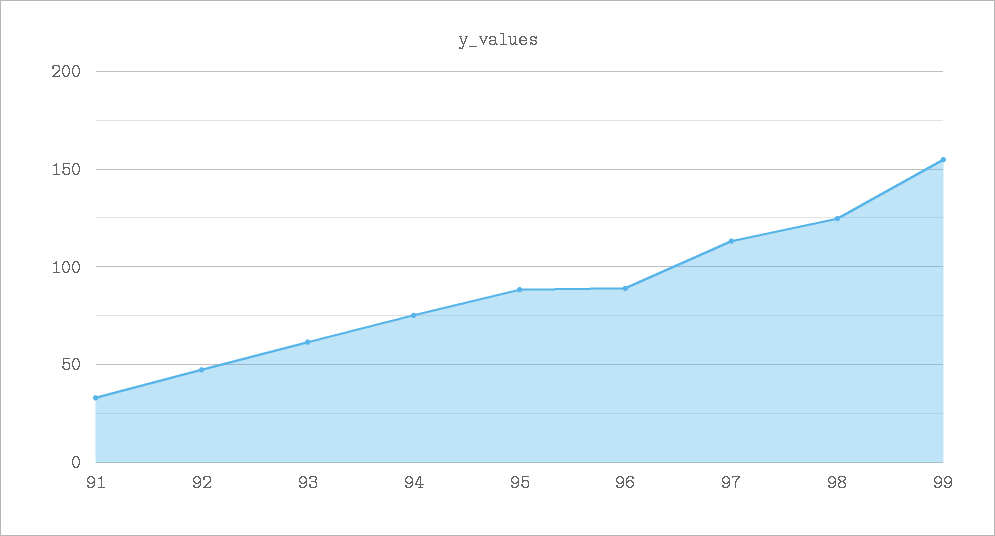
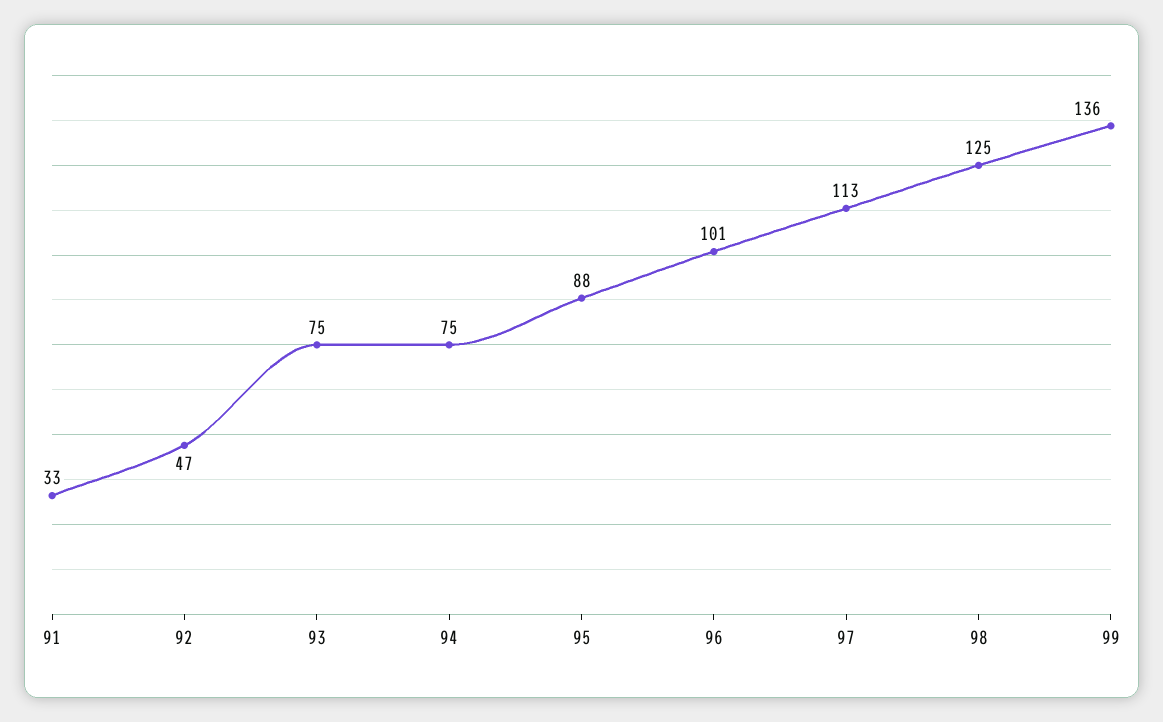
93: 60 -> 75
96: 90 -> 101
99: 155 -> 136

